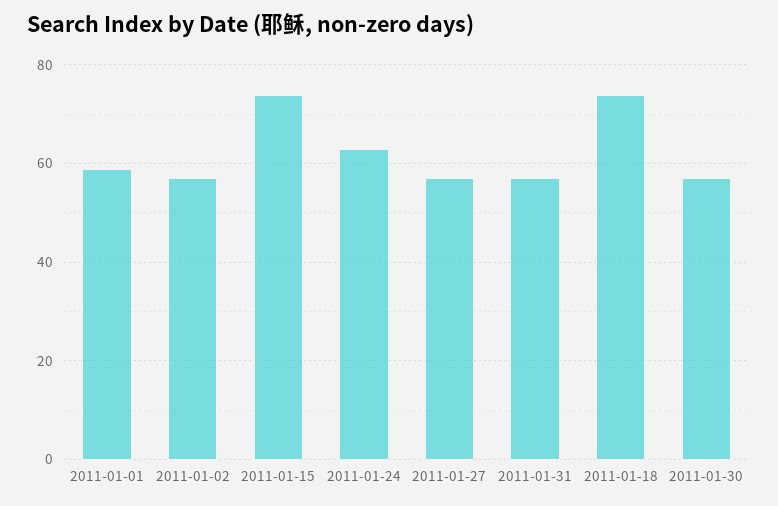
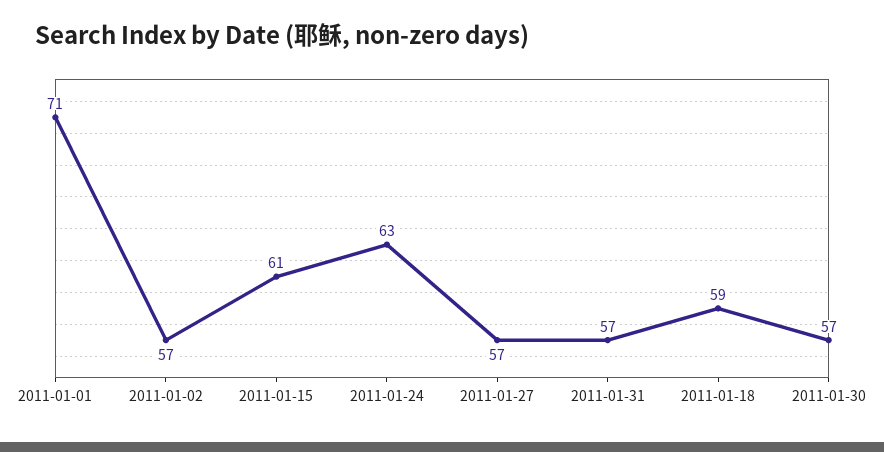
2011-01-01: 60 -> 71
2011-01-15: 75 -> 61
2011-01-18: 75 -> 59

